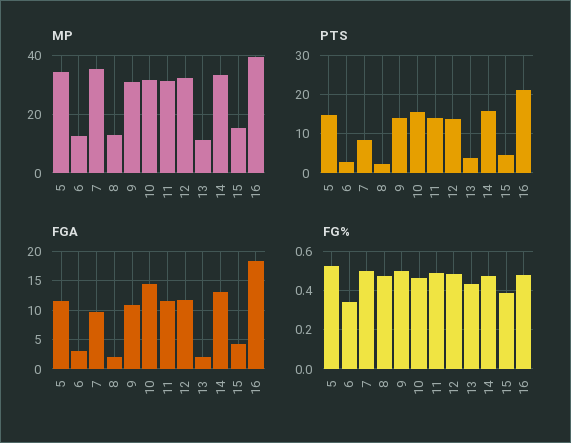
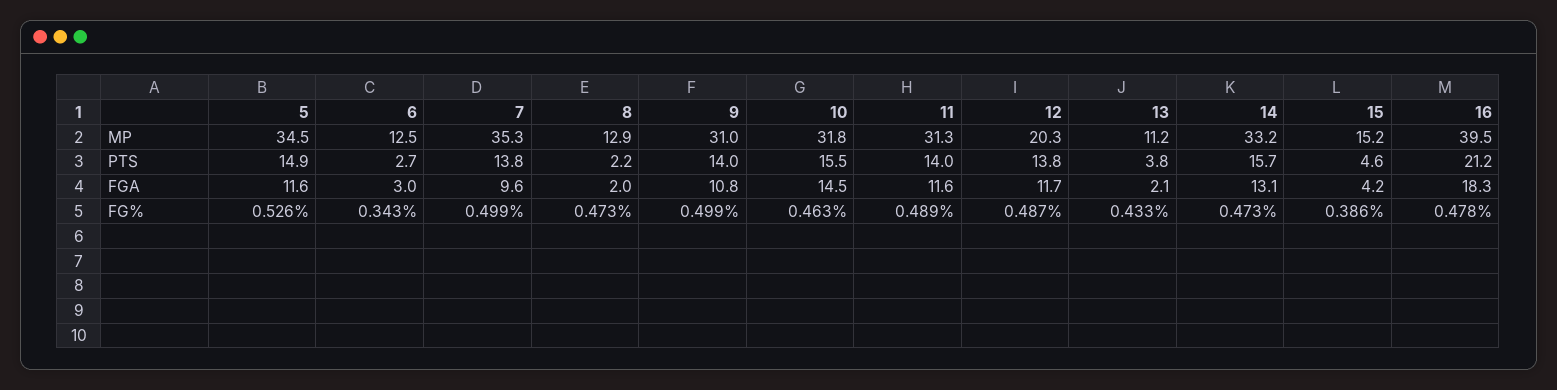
MP, 12: 32.5 -> 20.3
PTS, 7: 8 -> 13.8

